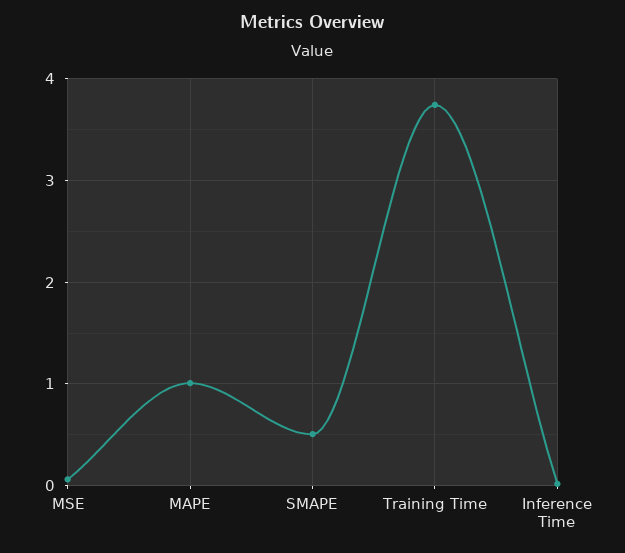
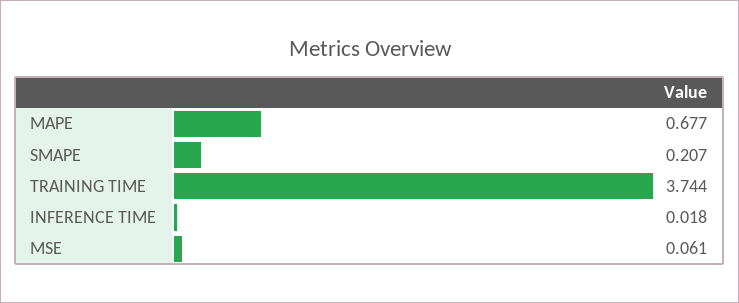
MAPE: 1 -> 0.677
SMAPE: 0.5 -> 0.207

